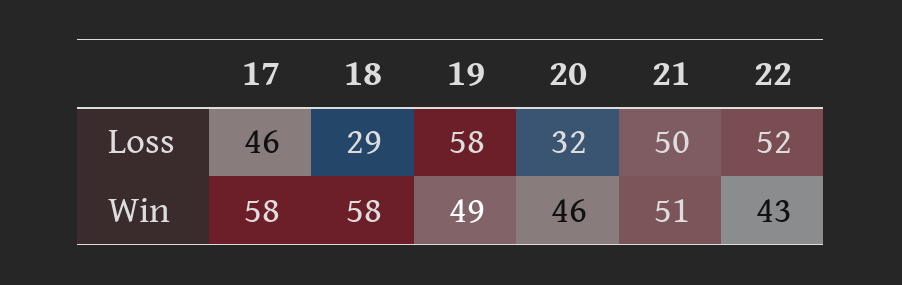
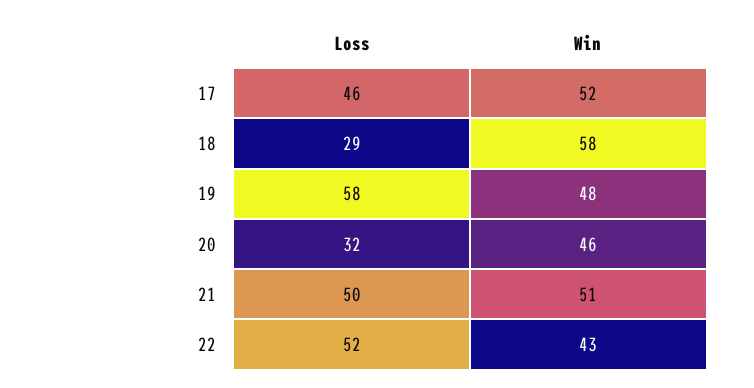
17, Win: 58 -> 52
19, Win: 49 -> 48

